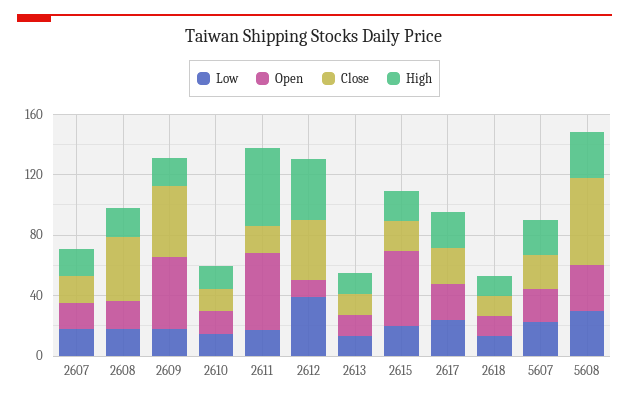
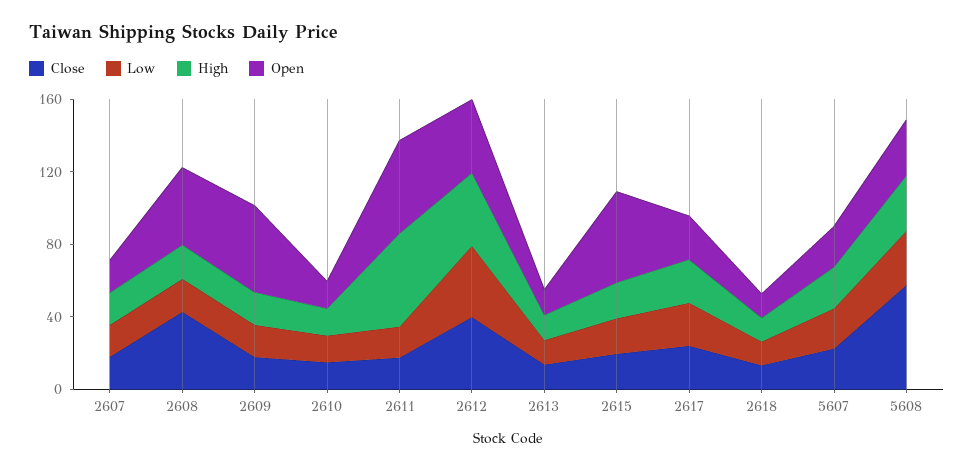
Open, 2608: 20 -> 40
Close, 2609: 50 -> 20
Open, 2612: 10 -> 40

